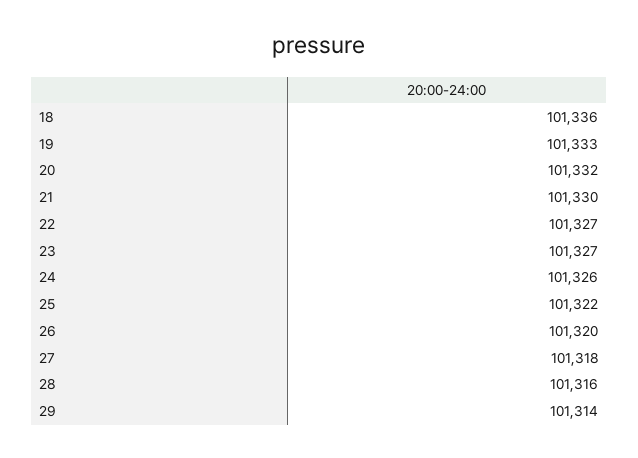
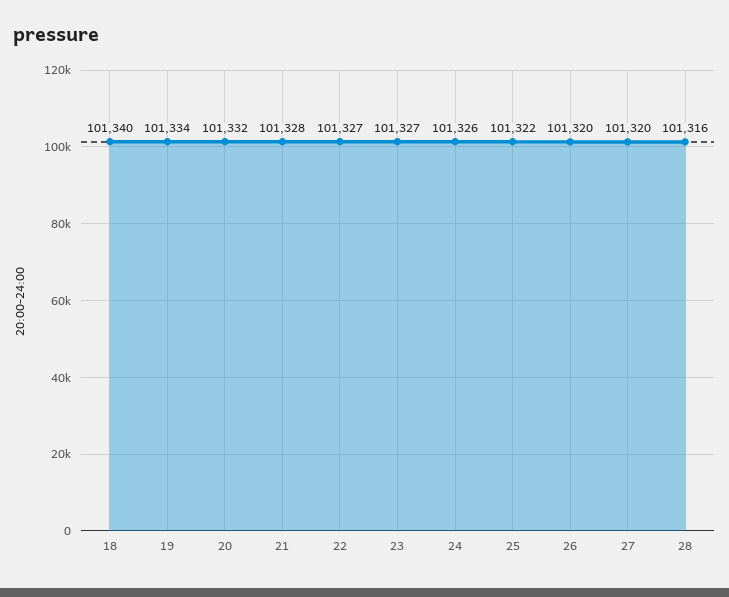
18: 101336 -> 101340
19: 101333 -> 101334
21: 101330 -> 101328
27: 101318 -> 101320
29: 101314 -> none

